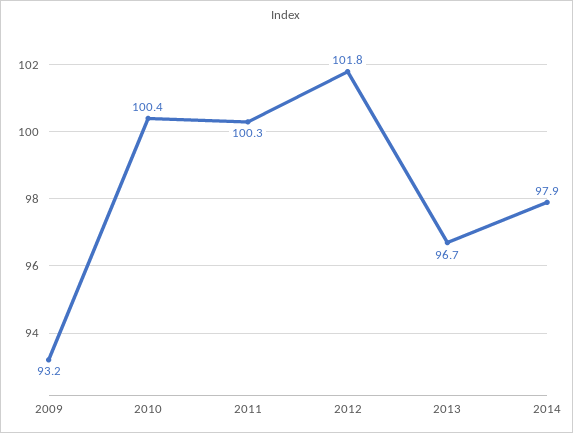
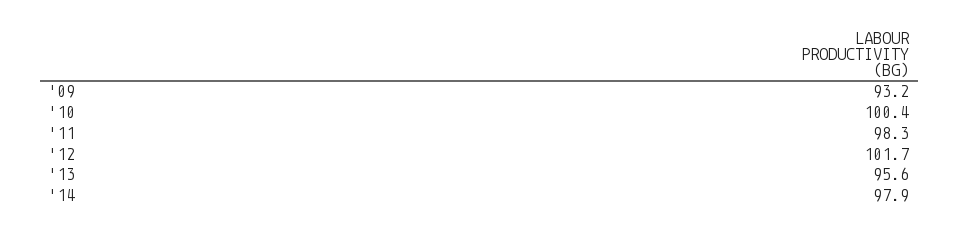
2011: 100.3 -> 98.3
2012: 101.8 -> 101.7
2013: 96.7 -> 95.6

